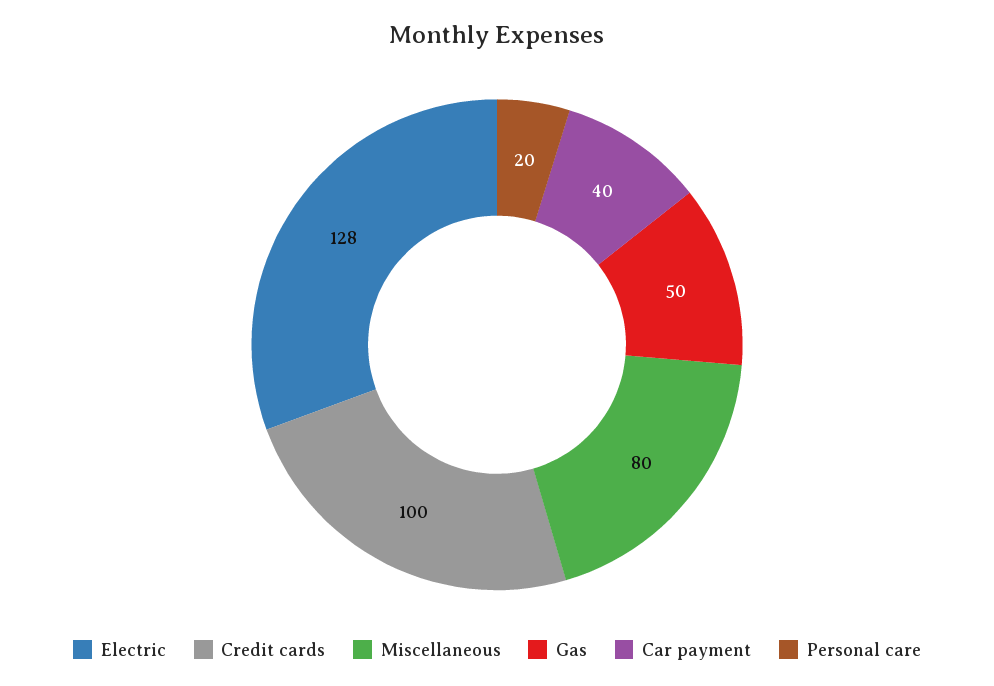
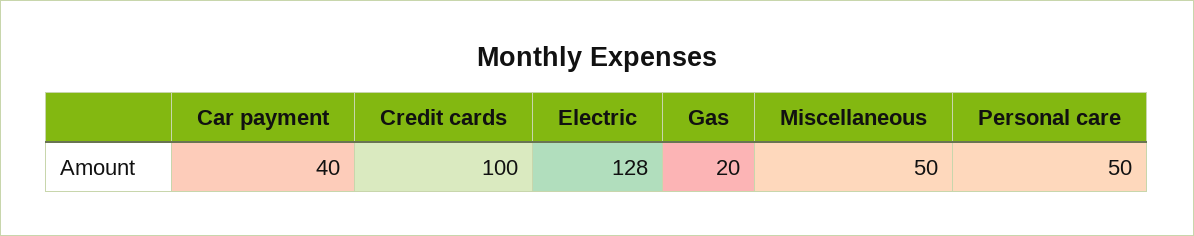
Miscellaneous: 80 -> 50
Gas: 50 -> 20
Personal care: 20 -> 50

